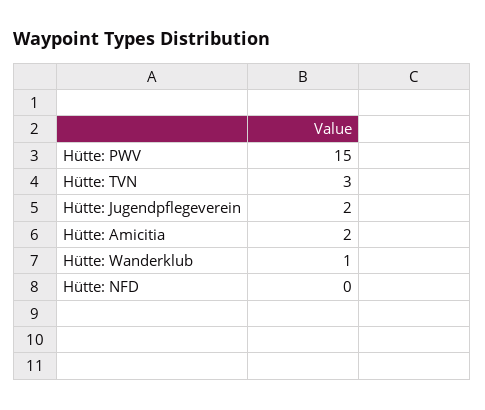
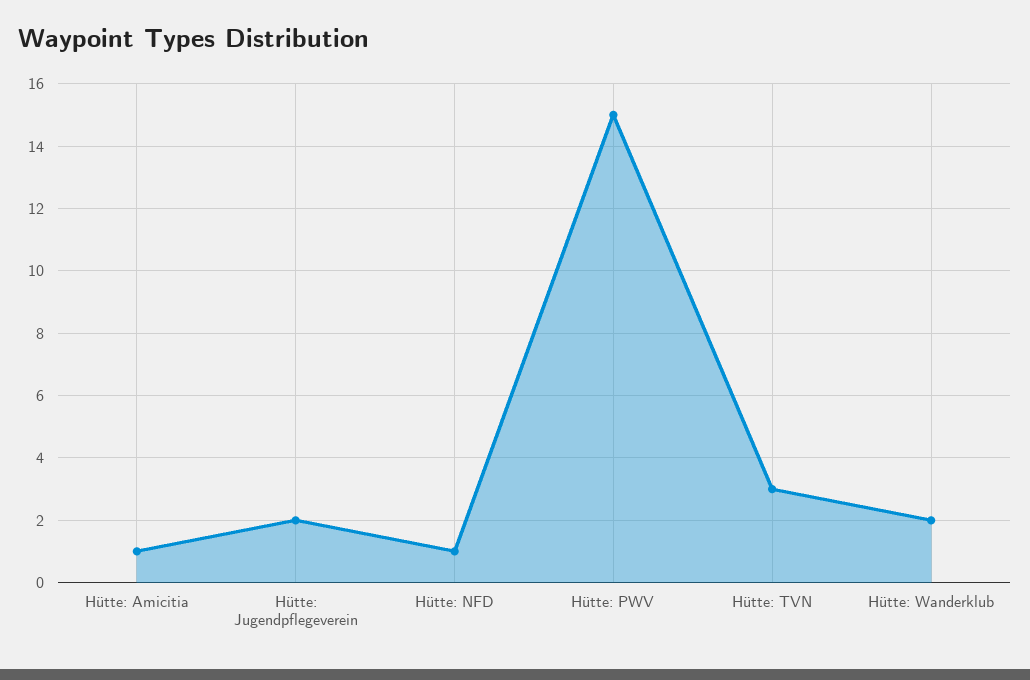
Hütte: Amicitia: 2 -> 1
Hütte: Wanderklub: 1 -> 2
Hütte: NFD: 0 -> 1

